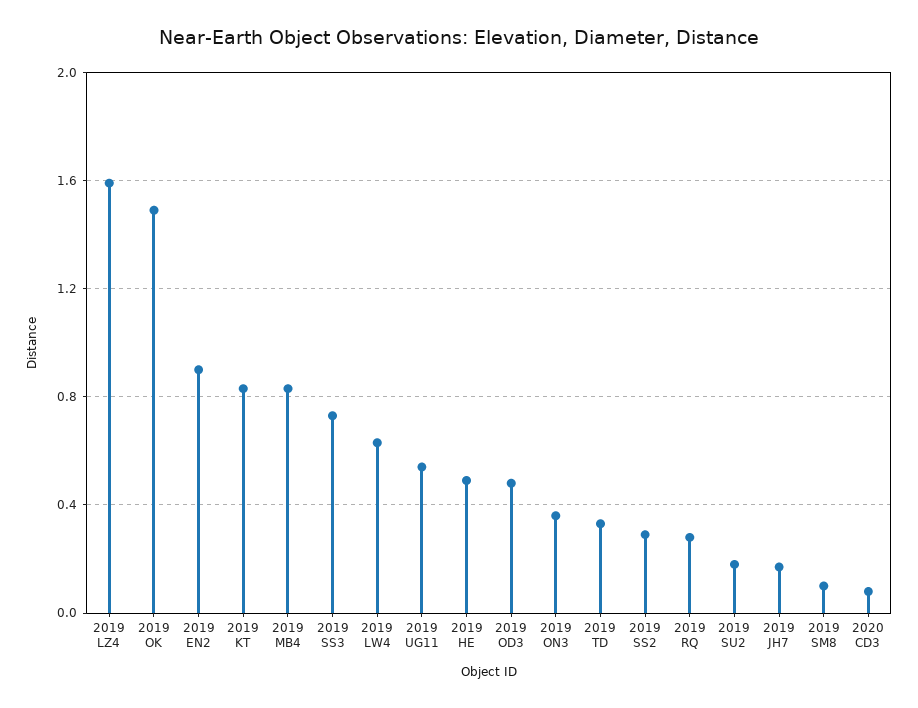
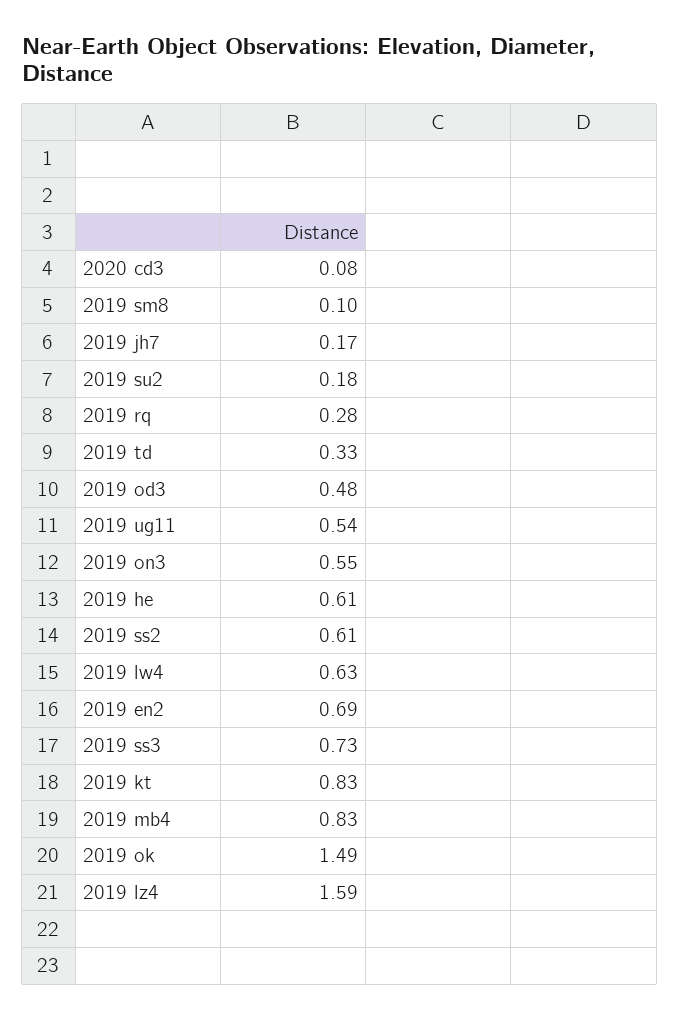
2019 EN2: 0.9 -> 0.69
2019 HE: 0.5 -> 0.61
2019 ON3: 0.35 -> 0.55
2019 SS2: 0.3 -> 0.61

